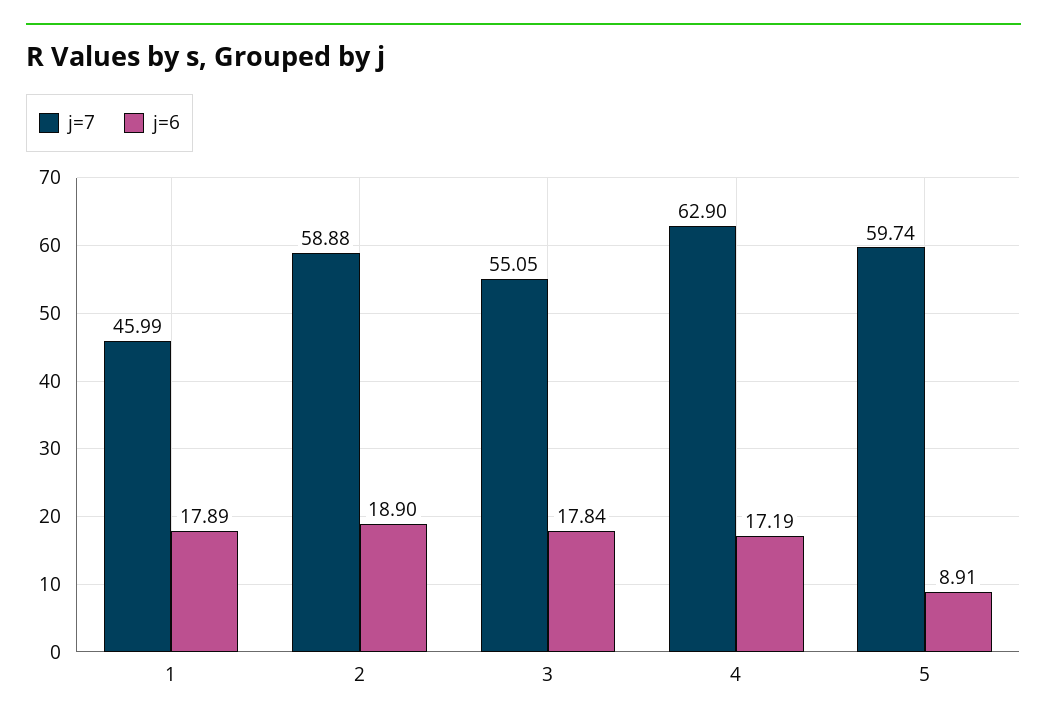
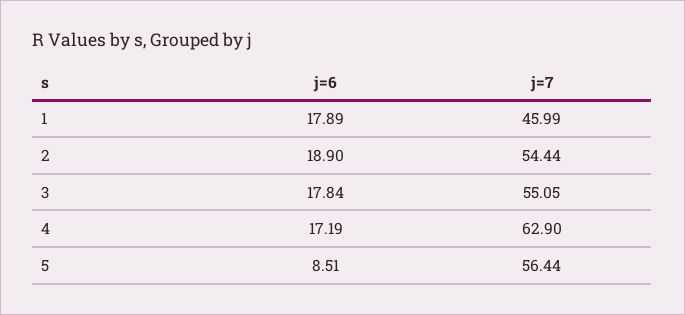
j=7, 2: 58.88 -> 54.44
j=7, 5: 59.74 -> 56.44
j=6, 5: 8.91 -> 8.51

